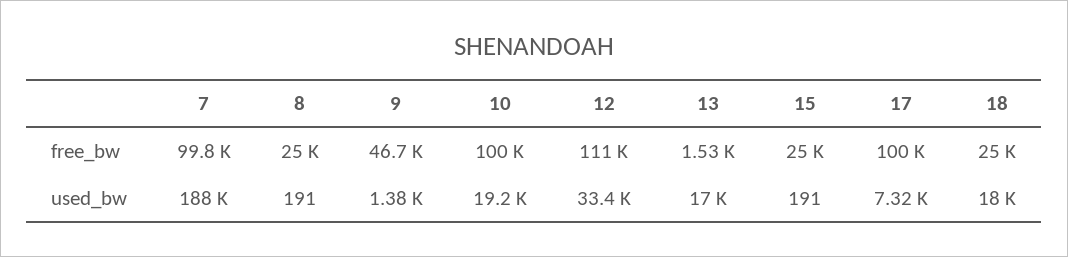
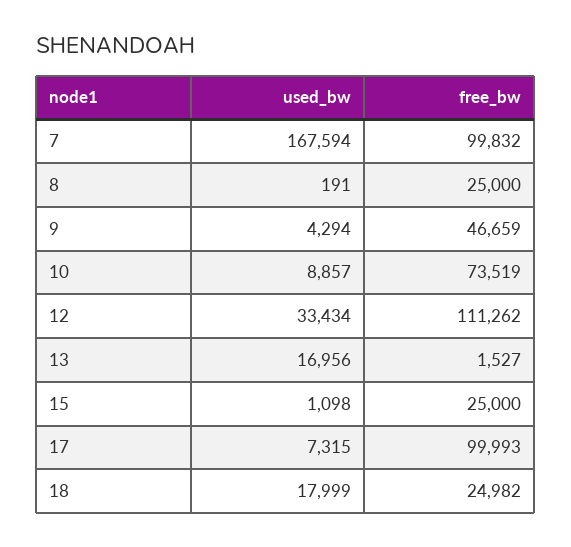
10, free_bw: 100000 -> 73519
7, used_bw: 188000 -> 167594
9, used_bw: 1380 -> 4294
10, used_bw: 19200 -> 8857
15, used_bw: 191 -> 1098

